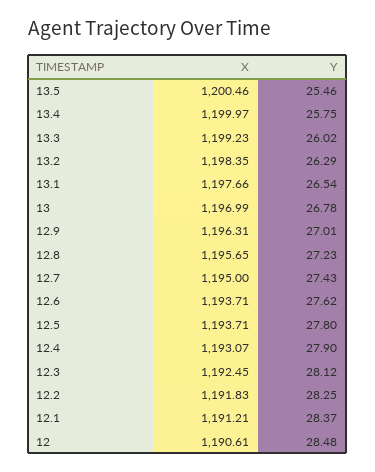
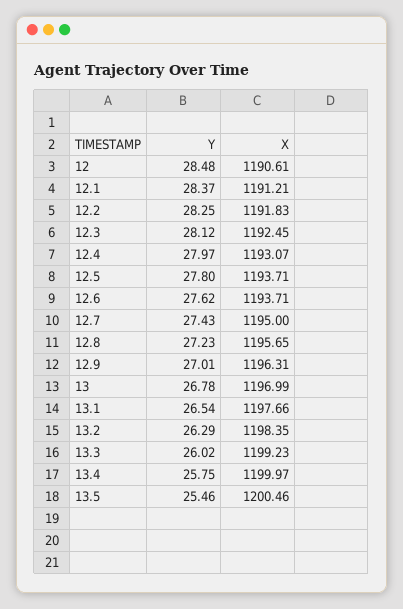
Y, 12.4: 27.9 -> 27.97

